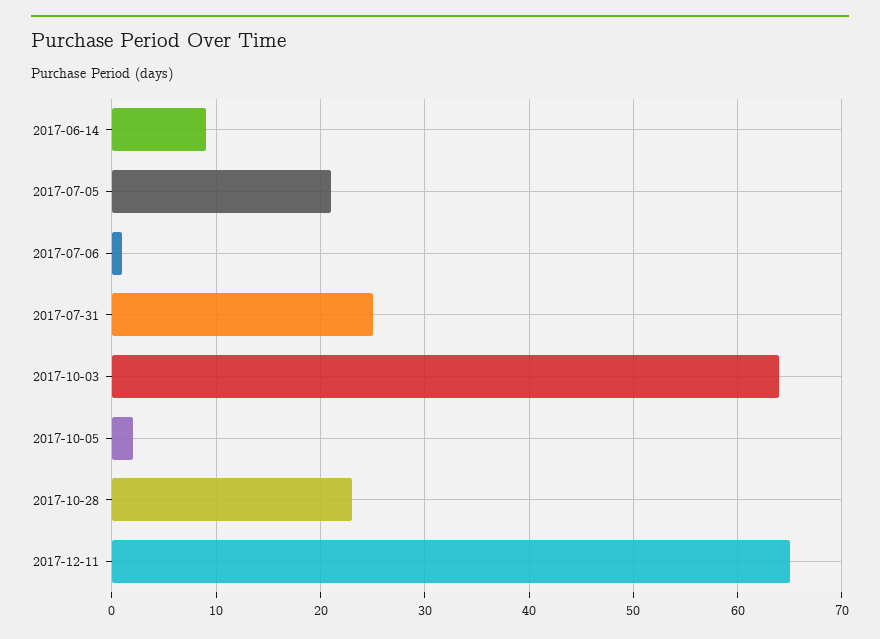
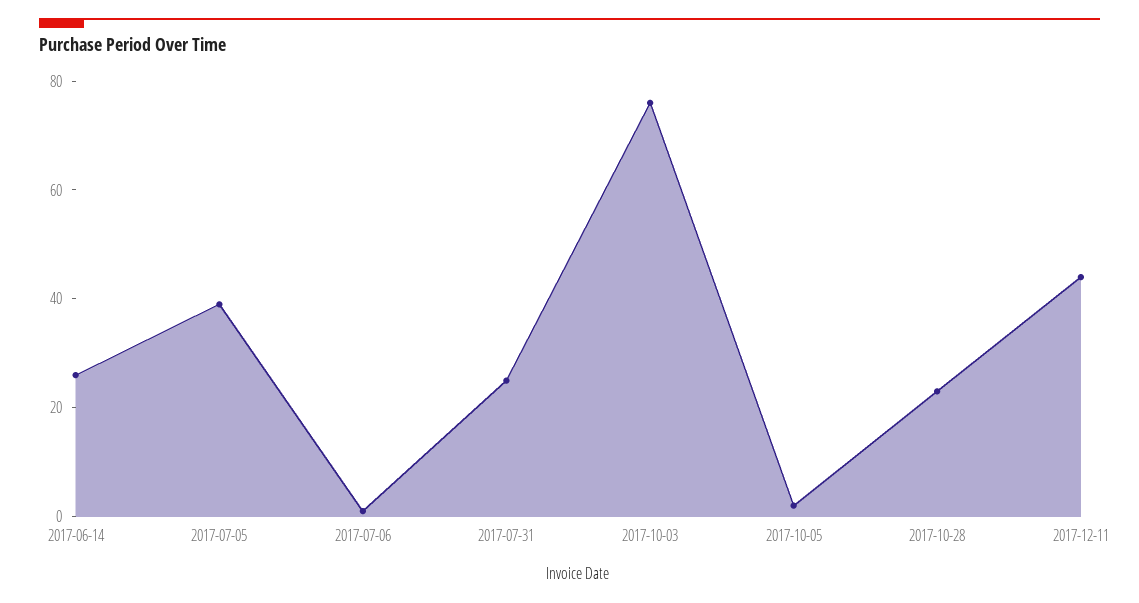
2017-06-14: 9 -> 25
2017-07-05: 21 -> 40
2017-10-03: 64 -> 75
2017-12-11: 65 -> 45

